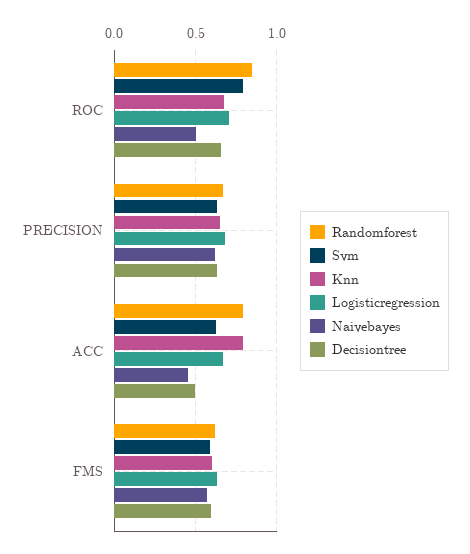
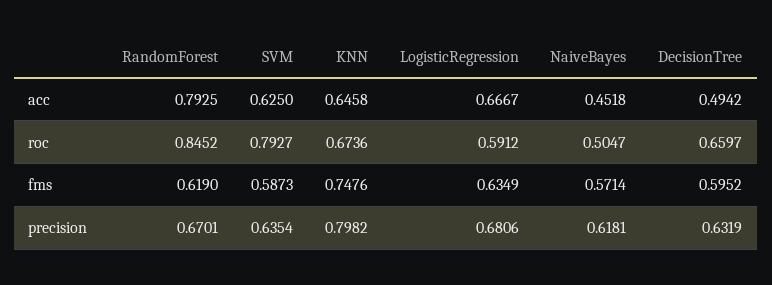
Logisticregression, ROC: 0.7 -> 0.5912
Knn, PRECISION: 0.65 -> 0.7982
Knn, ACC: 0.8 -> 0.6458
Knn, FMS: 0.6 -> 0.7476

